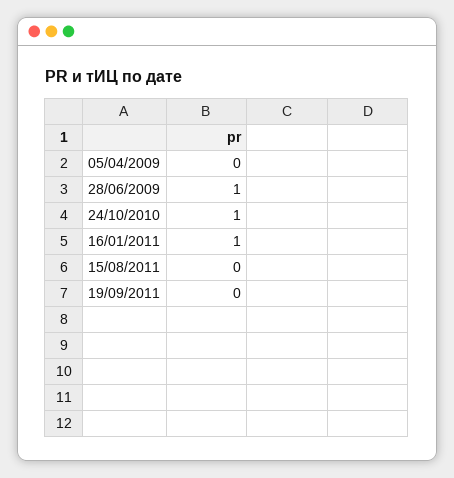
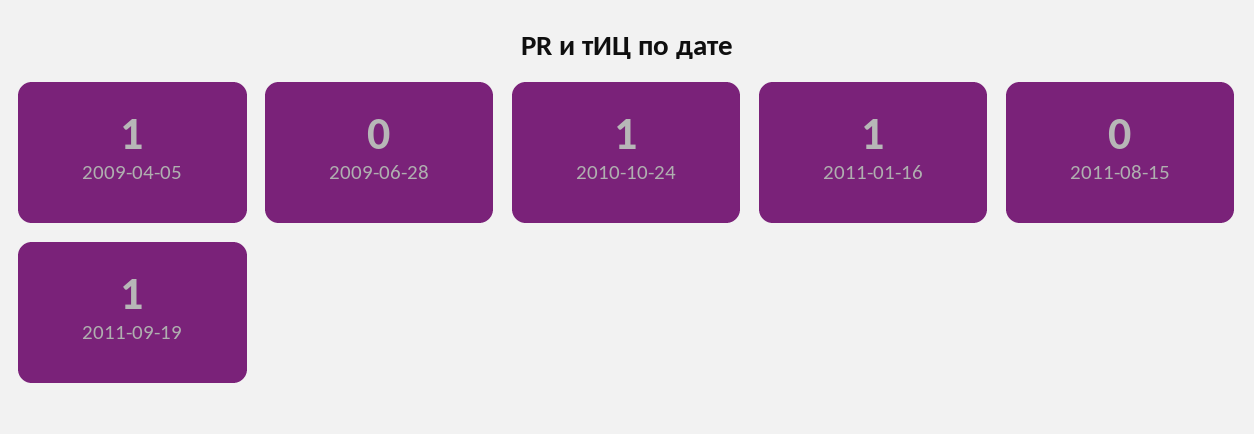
05/04/2009: 0 -> 1
28/06/2009: 1 -> 0
19/09/2011: 0 -> 1

